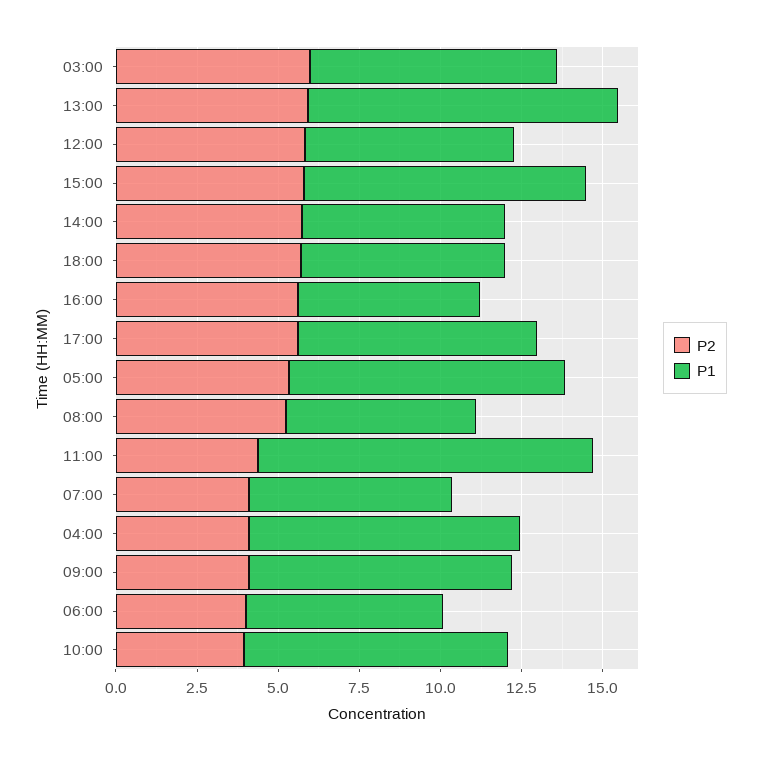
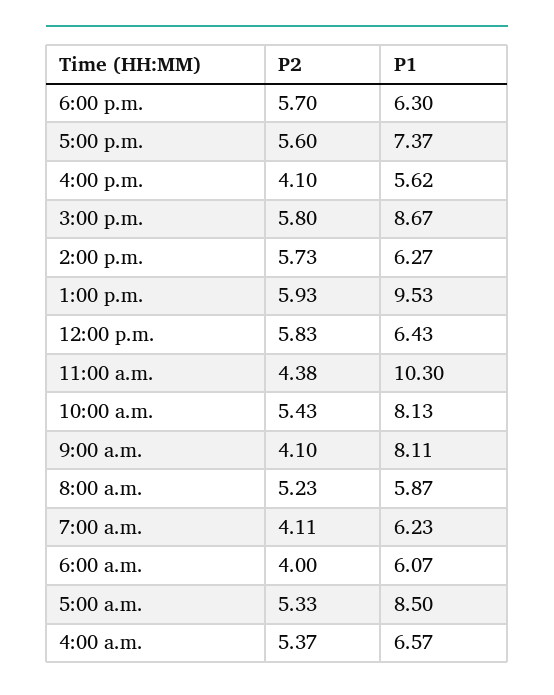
P2, 03:00: 6 -> none
P1, 03:00: 7.5 -> none
P2, 16:00: 5.5 -> 4.1
P2, 04:00: 4 -> 5.37
P1, 04:00: 8.5 -> 6.57
P2, 10:00: 4 -> 5.43

